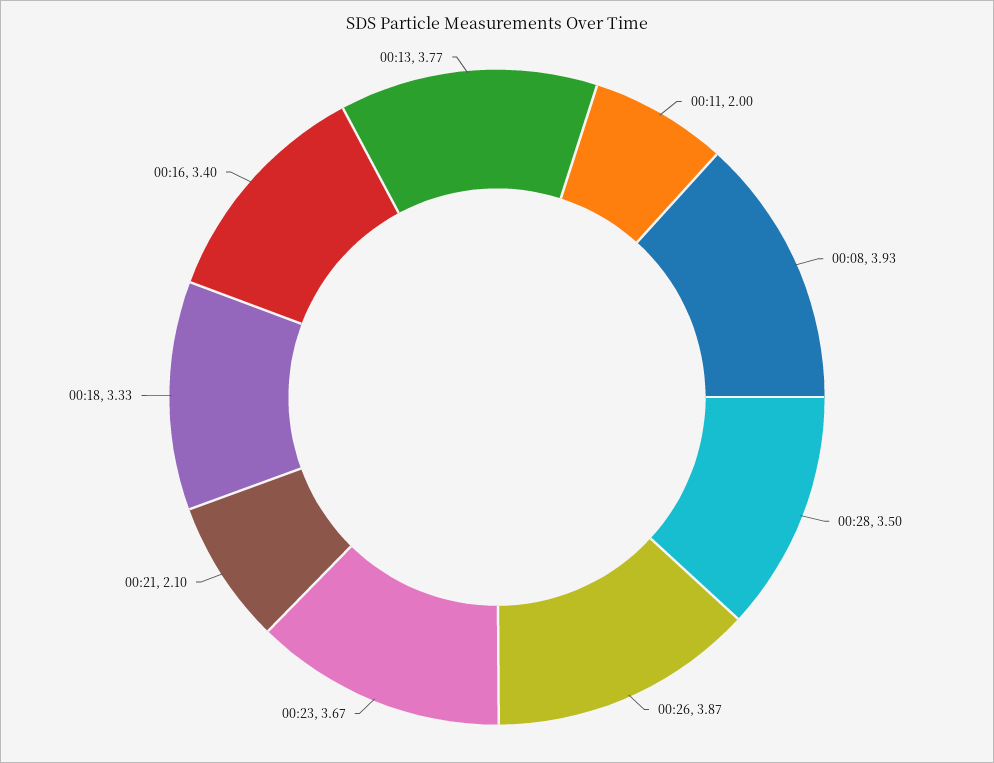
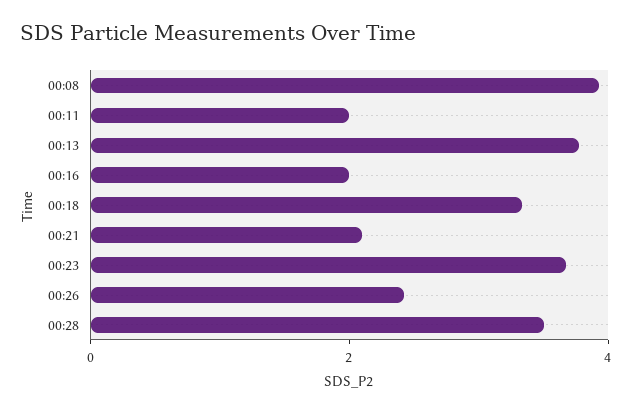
00:26: 3.87 -> 2.5
00:16: 3.4 -> 2

